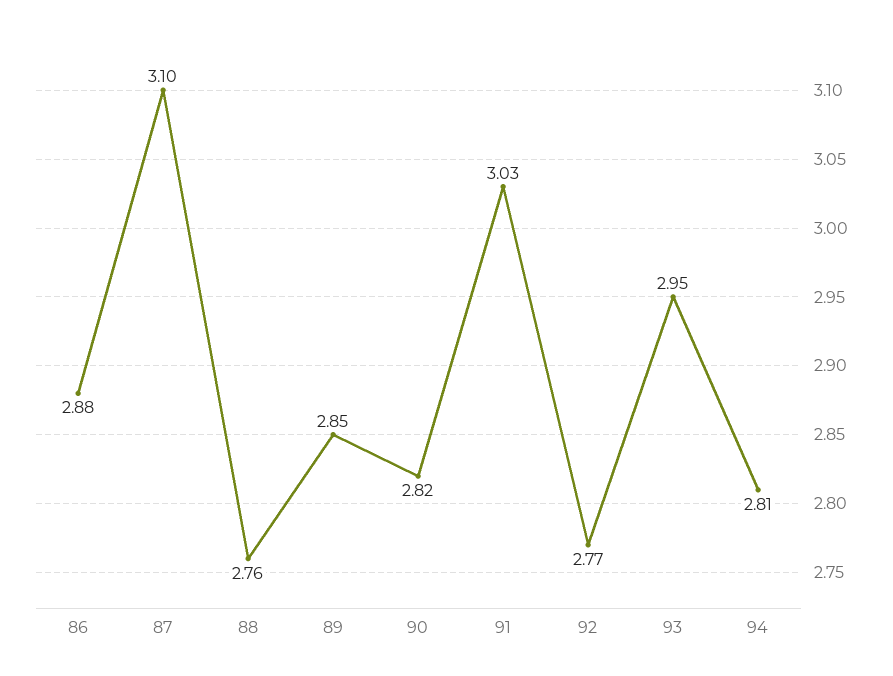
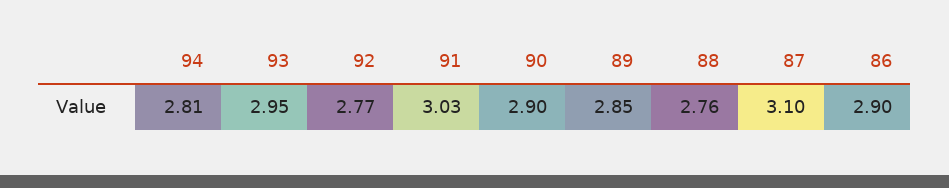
86: 2.88 -> 2.9
90: 2.82 -> 2.9

